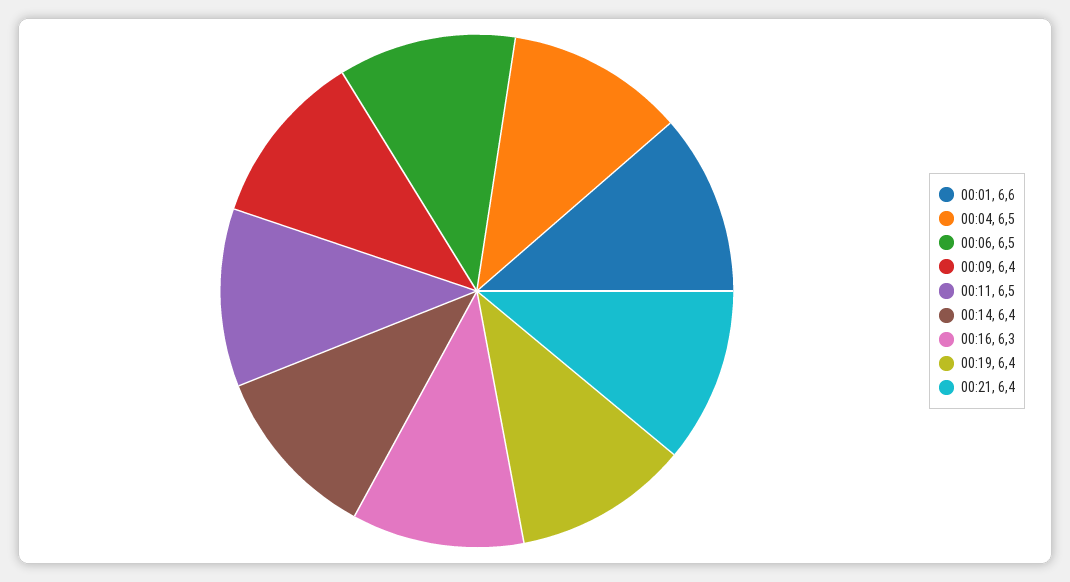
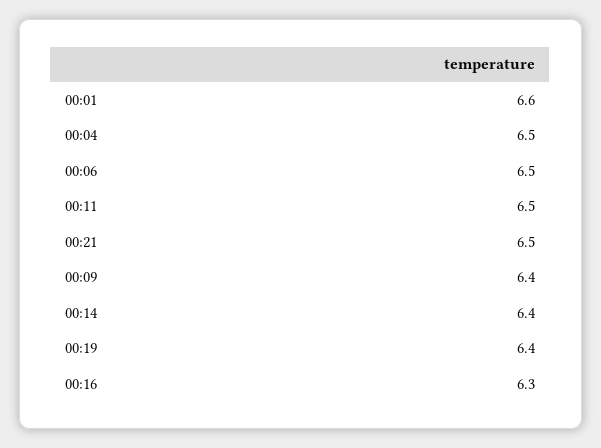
00:21: 6.4 -> 6.5

